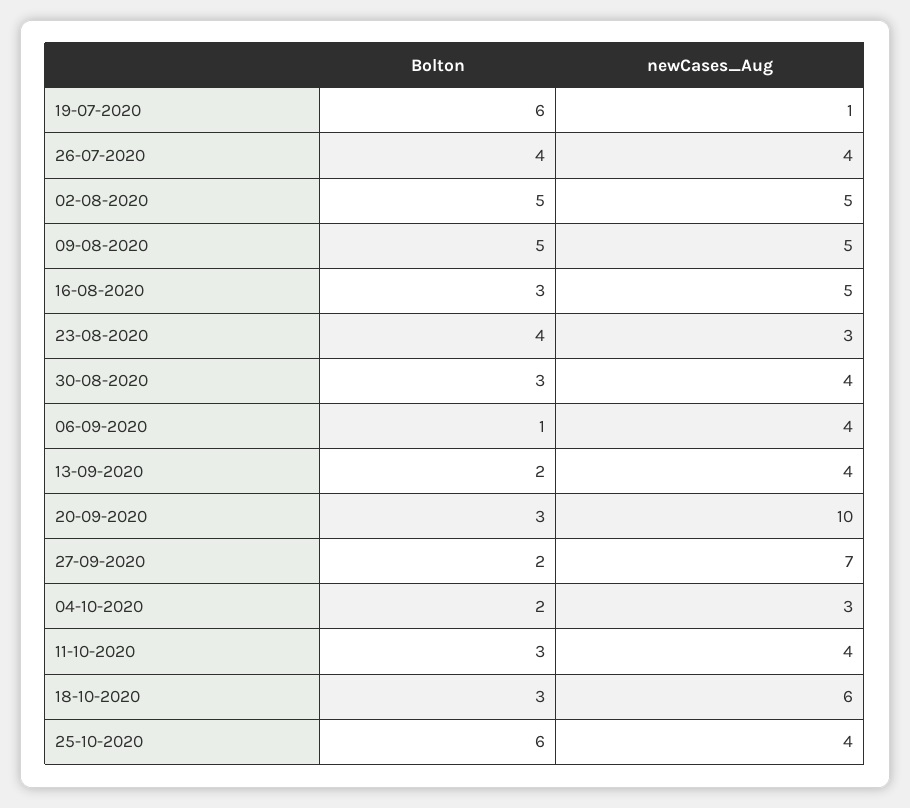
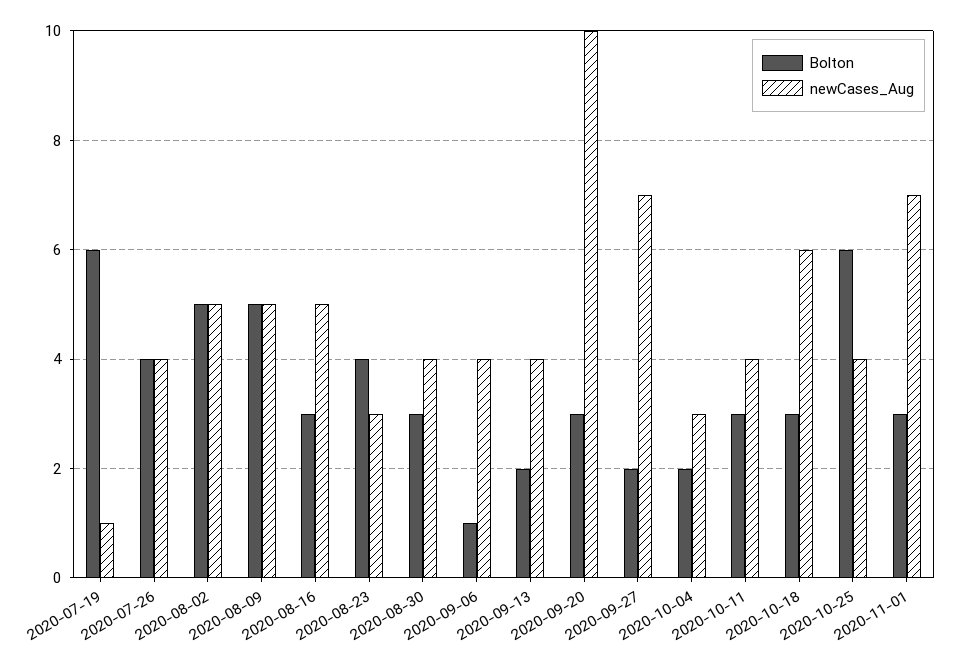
Bolton, 2020-11-01: none -> 3
newCases_Aug, 2020-11-01: none -> 7

